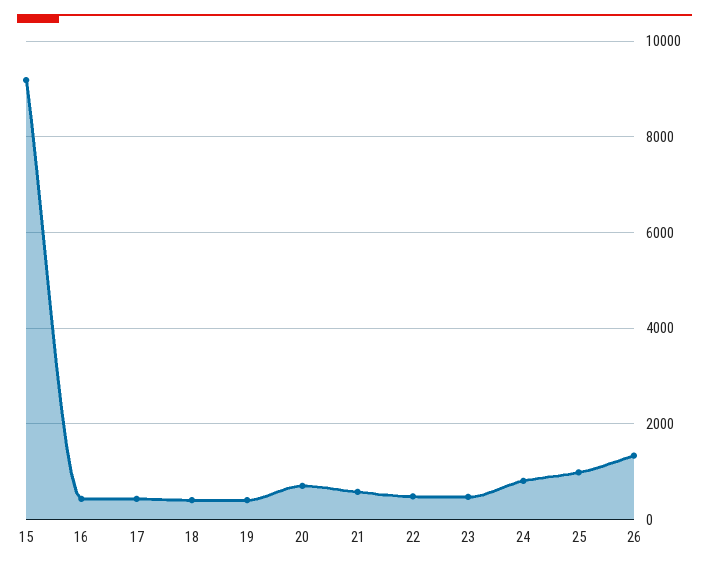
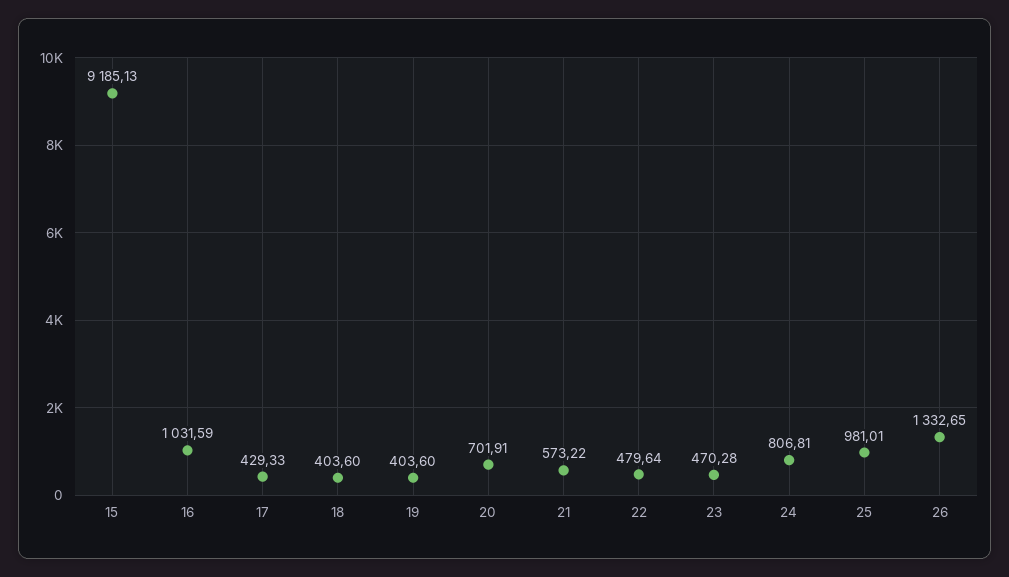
16: 400 -> 1031.59

